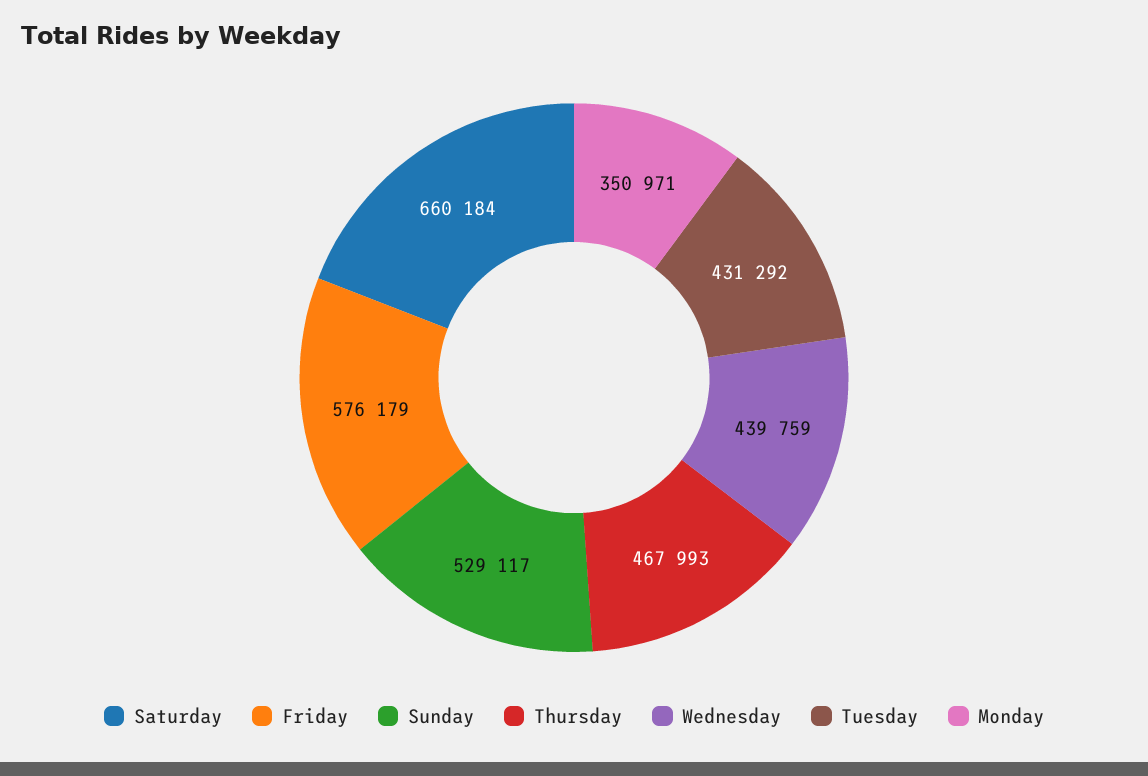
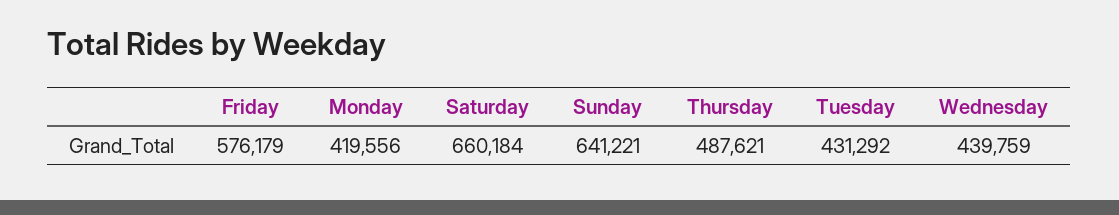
Sunday: 529117 -> 641221
Thursday: 467993 -> 487621
Monday: 350971 -> 419556

